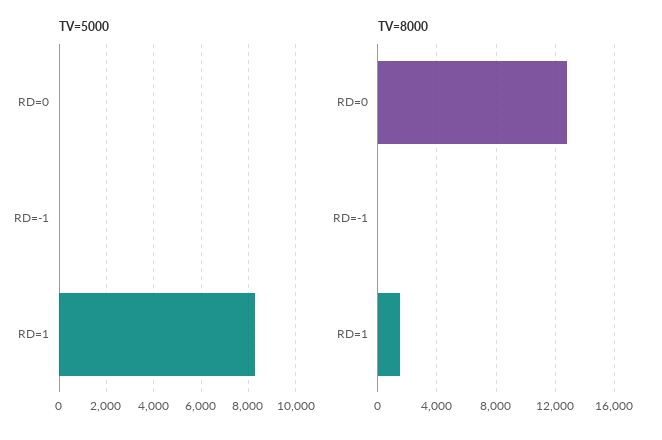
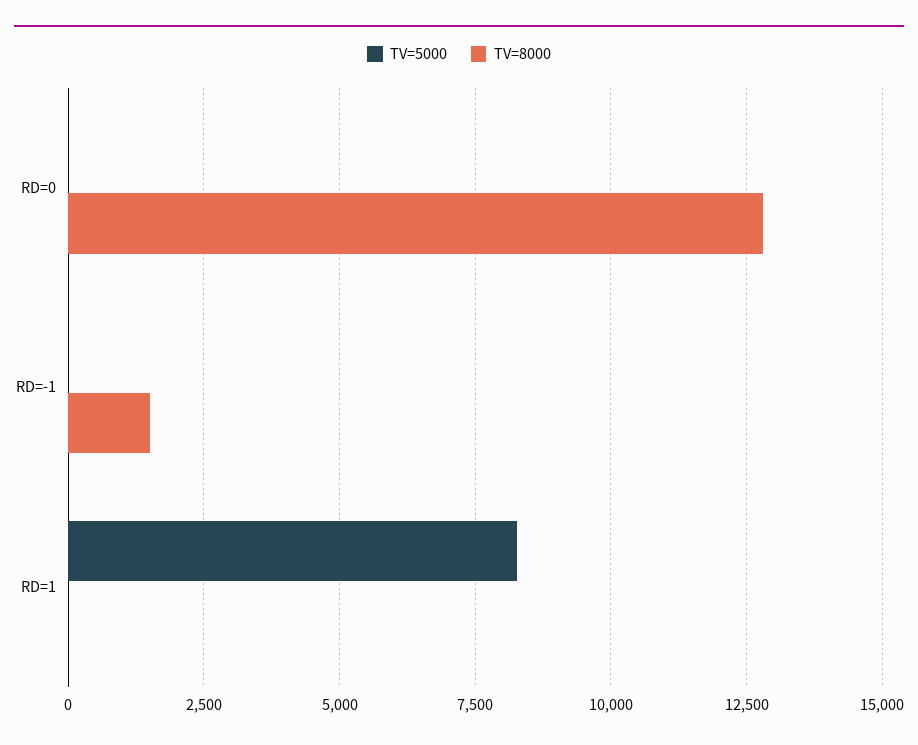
TV=8000, RD=-1: 0 -> 1500
TV=8000, RD=1: 1500 -> 0

